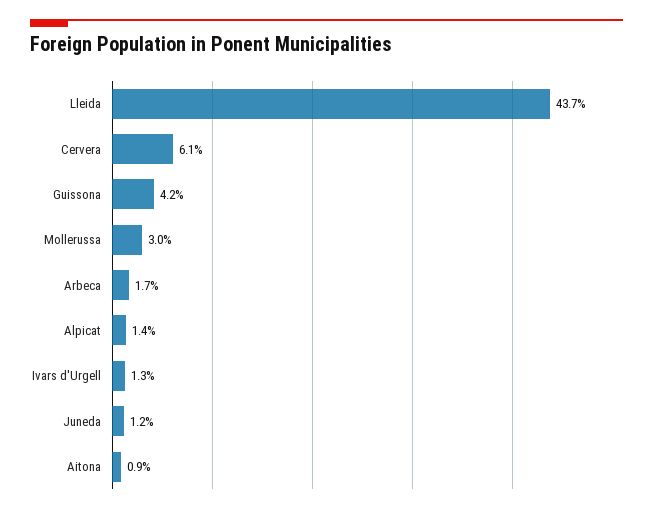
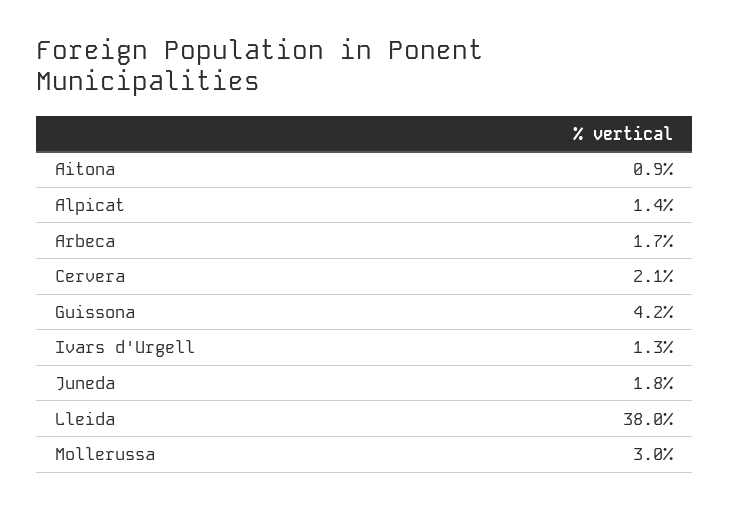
Lleida: 43.7 -> 38
Cervera: 6.1 -> 2.1
Juneda: 1.2 -> 1.8

